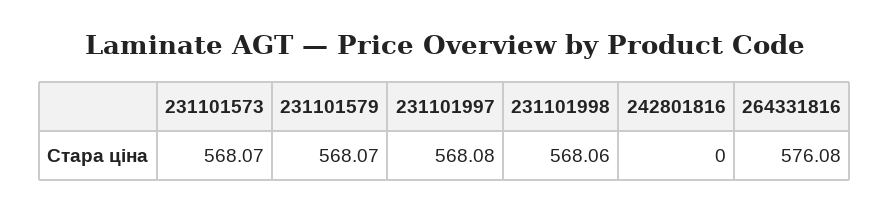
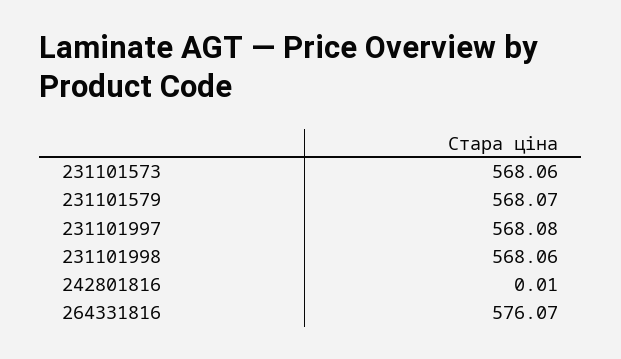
231101573: 568.07 -> 568.06
242801816: 0 -> 0.01
264331816: 576.08 -> 576.07

